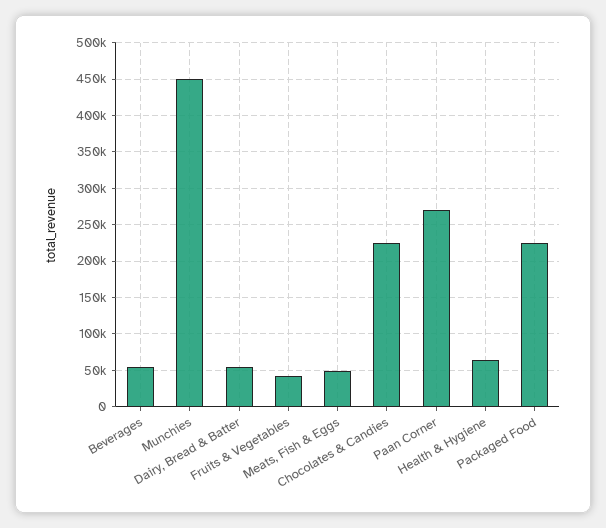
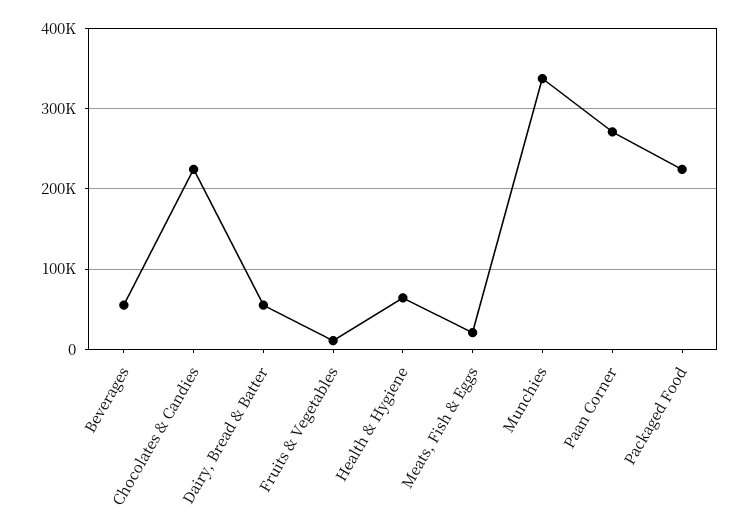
Munchies: 450000 -> 340000
Fruits & Vegetables: 40000 -> 10000
Meats, Fish & Eggs: 50000 -> 20000

